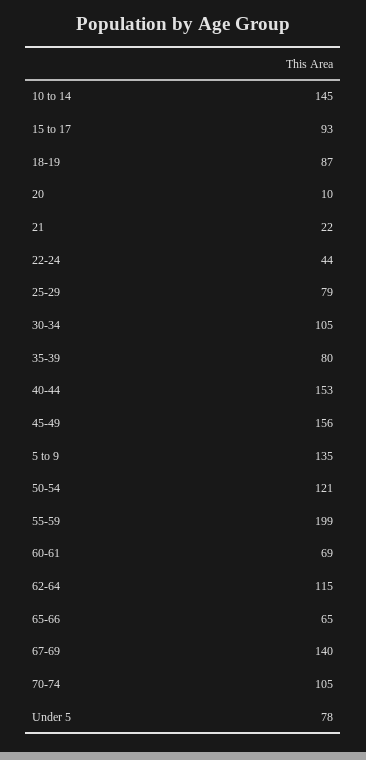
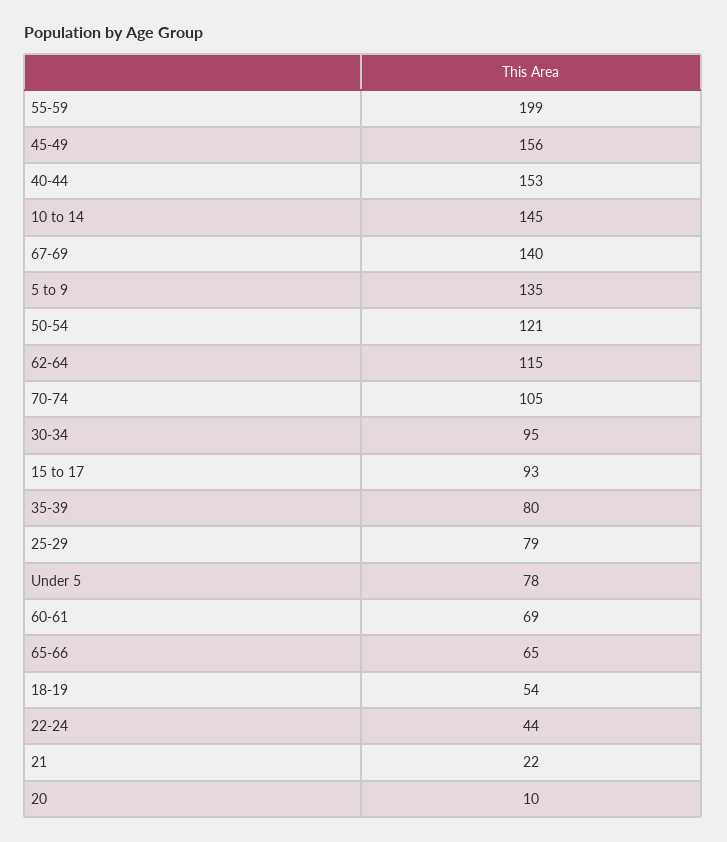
18-19: 87 -> 54
30-34: 105 -> 95

